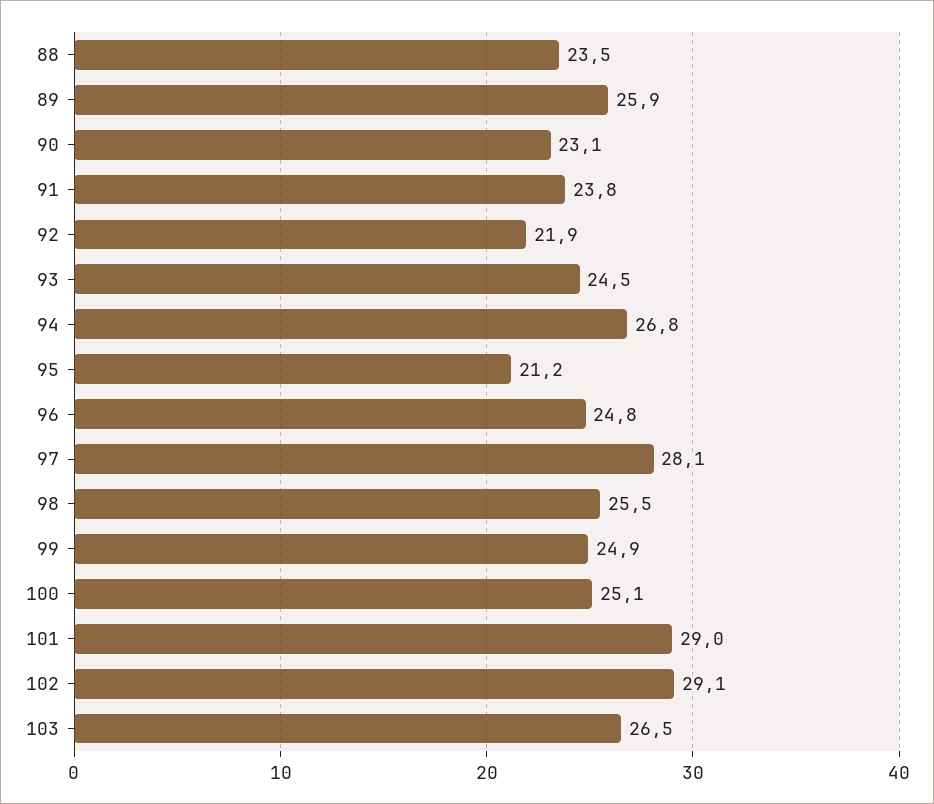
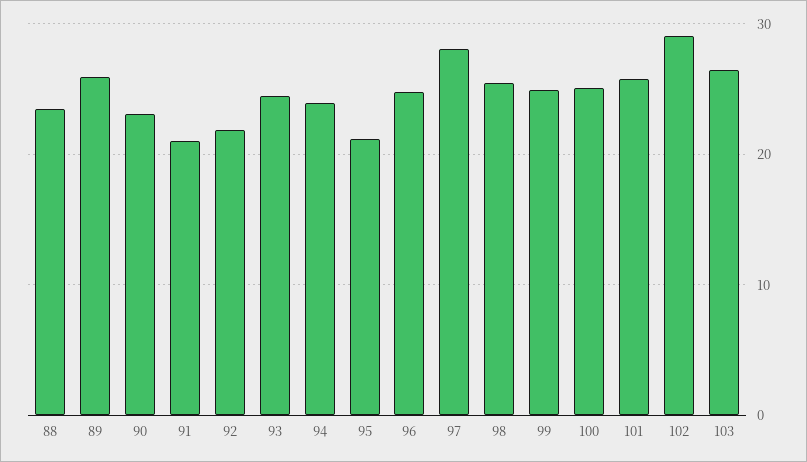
91: 23.8 -> 21
94: 26.8 -> 24
101: 29 -> 26

